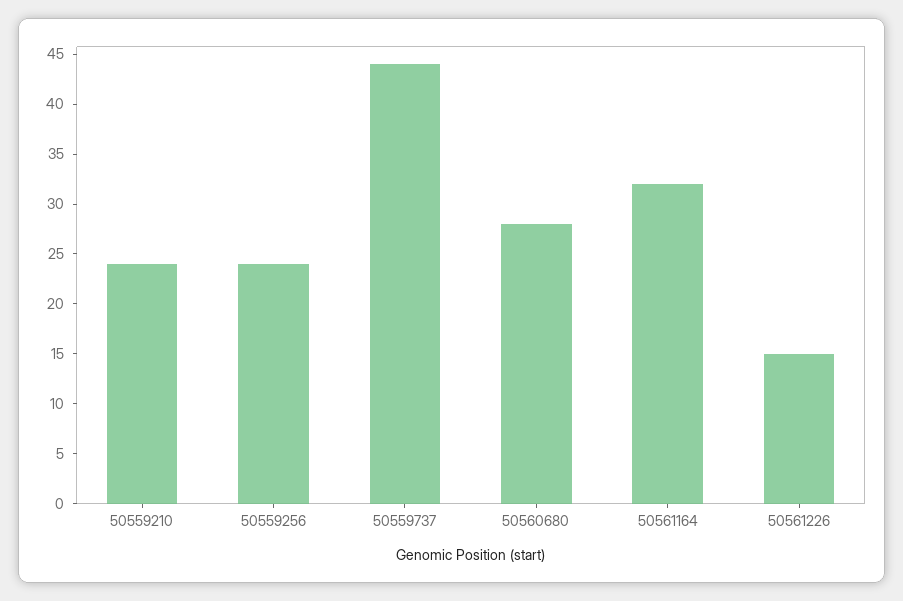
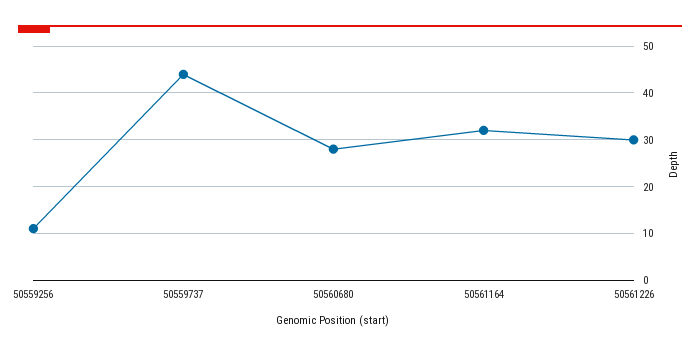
50559210: 24 -> none
50559256: 24 -> 10
50561226: 15 -> 30

